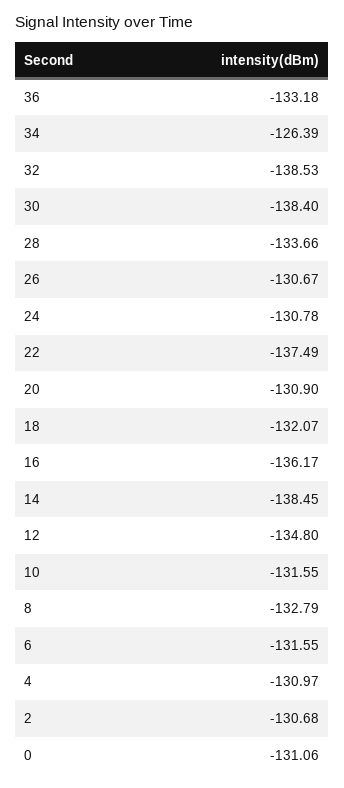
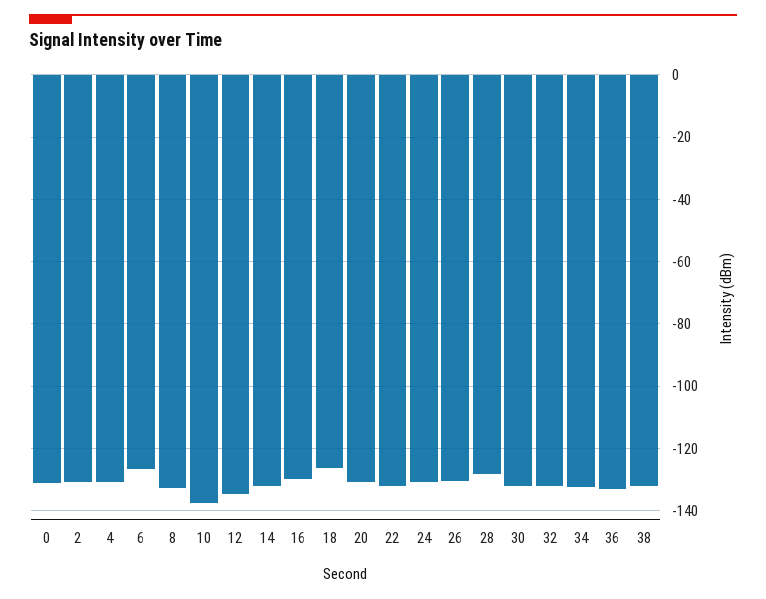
34: -126.39 -> -132
32: -138.53 -> -132
30: -138.4 -> -132
28: -133.66 -> -128
22: -137.49 -> -132
18: -132.07 -> -126
16: -136.17 -> -130
14: -138.45 -> -132
10: -131.55 -> -138
6: -131.55 -> -126
38: none -> -132

